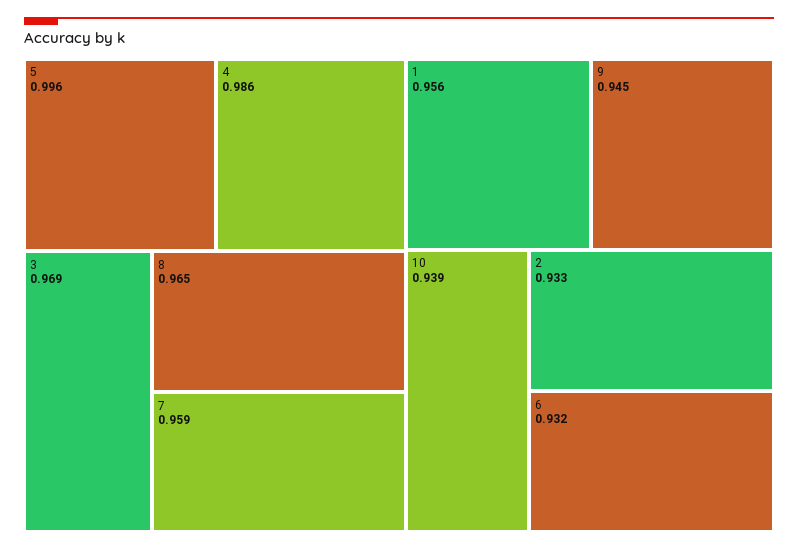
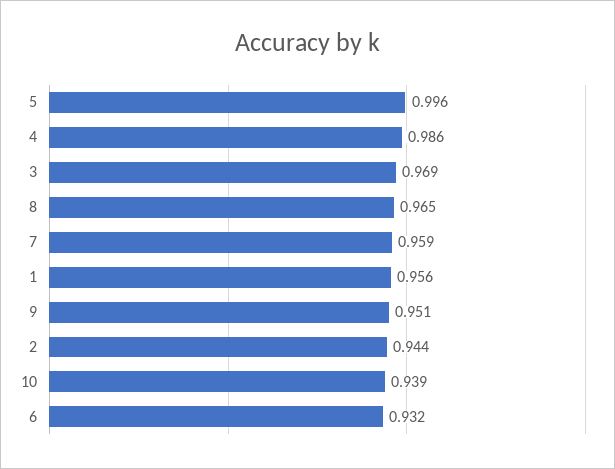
9: 0.945 -> 0.951
2: 0.933 -> 0.944

